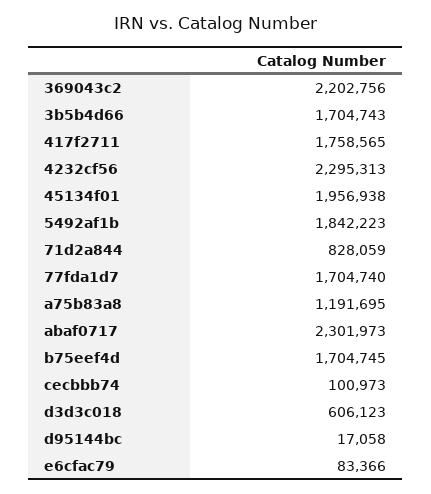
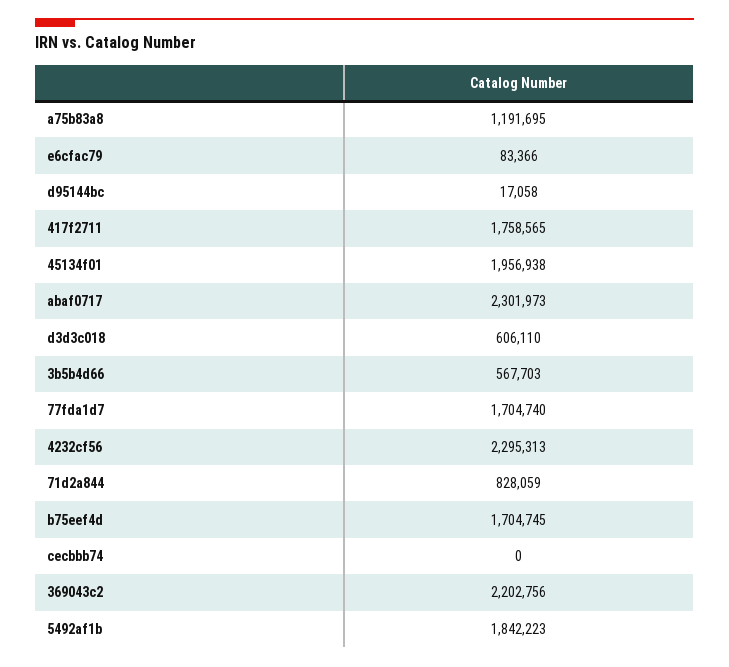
3b5b4d66: 1704743 -> 567703
cecbbb74: 100973 -> 0
d3d3c018: 606123 -> 606110

